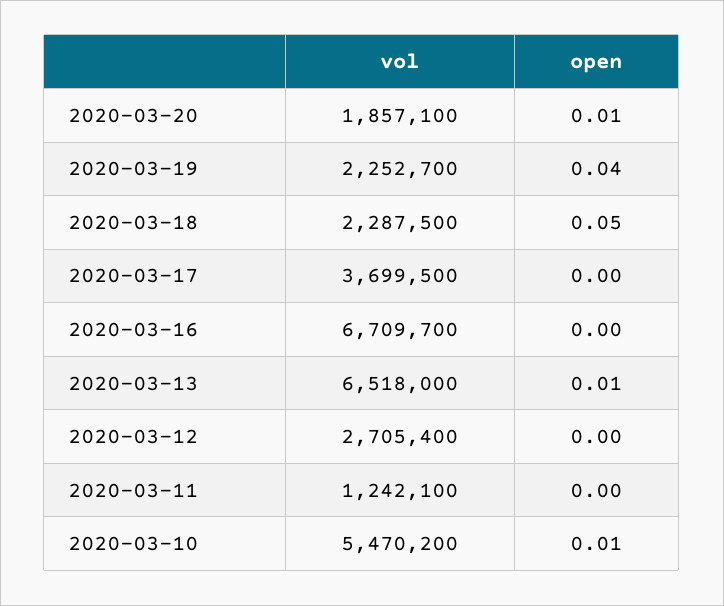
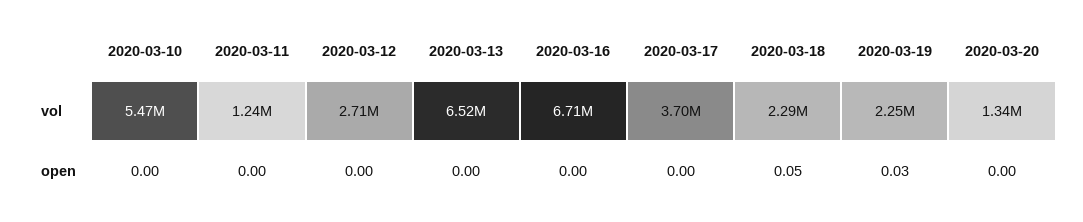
vol, 2020-03-20: 1857100 -> 1340000
open, 2020-03-20: 0.01 -> 0
open, 2020-03-19: 0.04 -> 0.03
open, 2020-03-13: 0.01 -> 0
open, 2020-03-10: 0.01 -> 0

